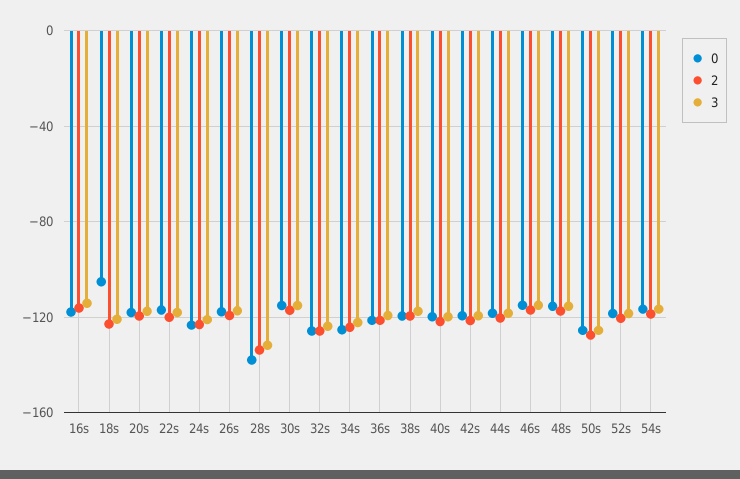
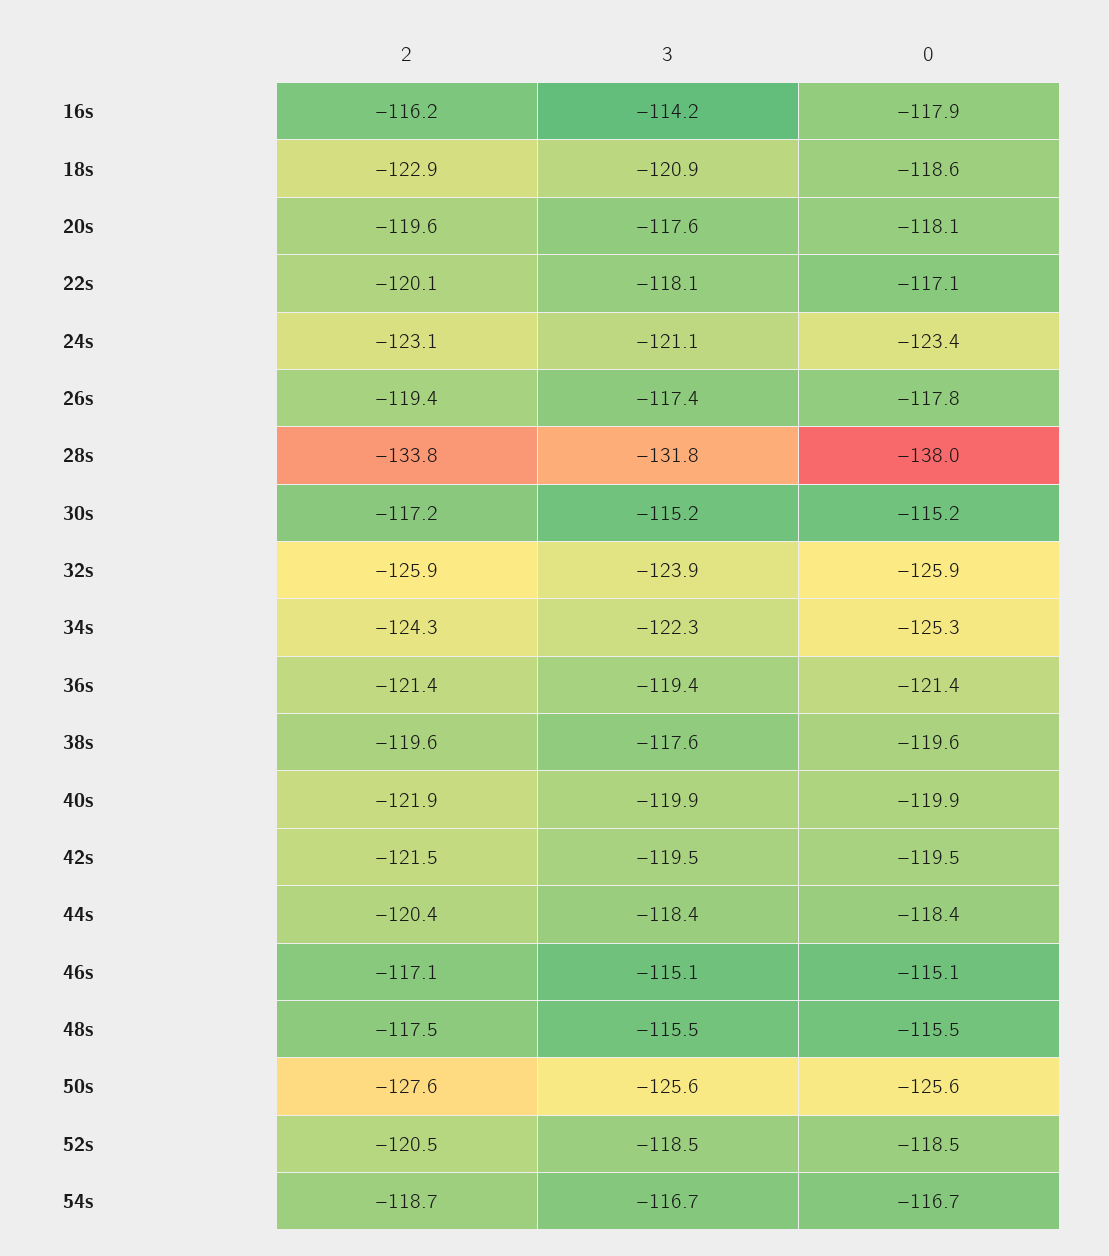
0, 18s: -105 -> -118.6

